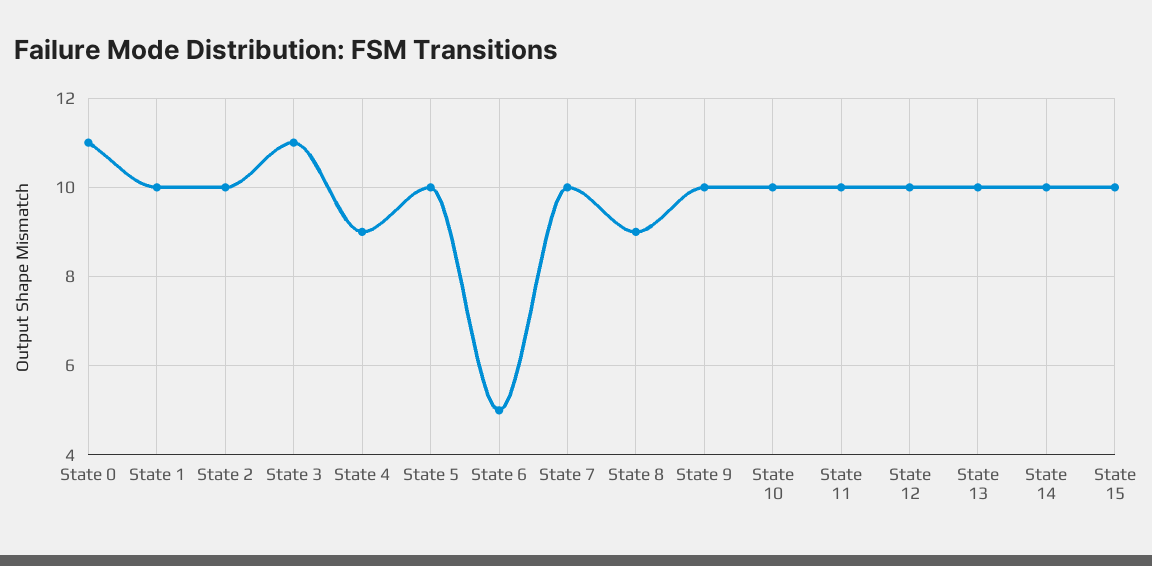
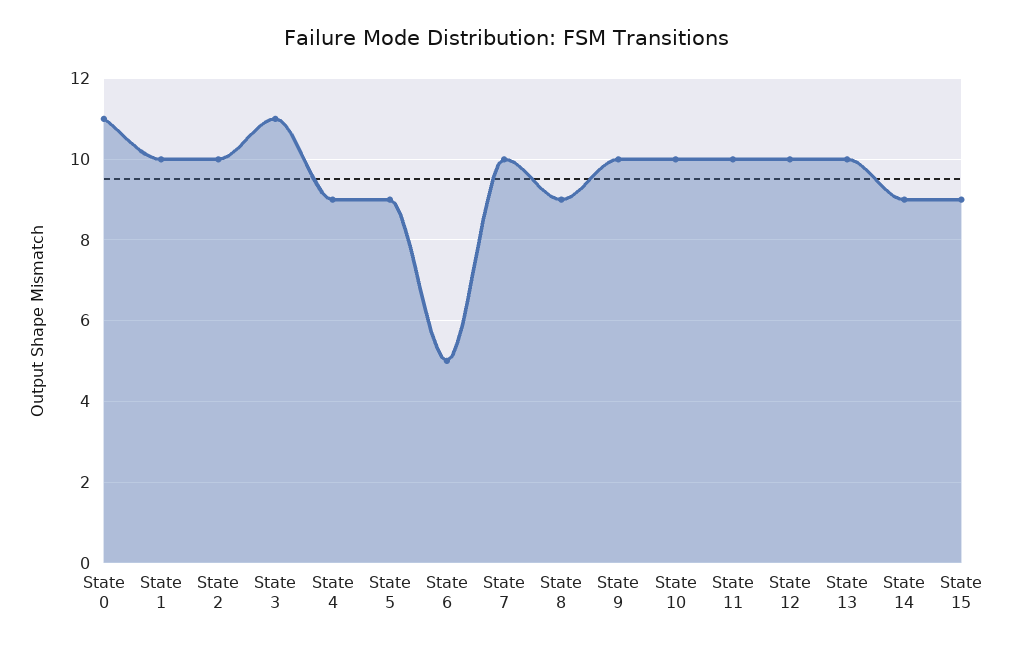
State 5: 10 -> 9
State 14: 10 -> 9
State 15: 10 -> 9

